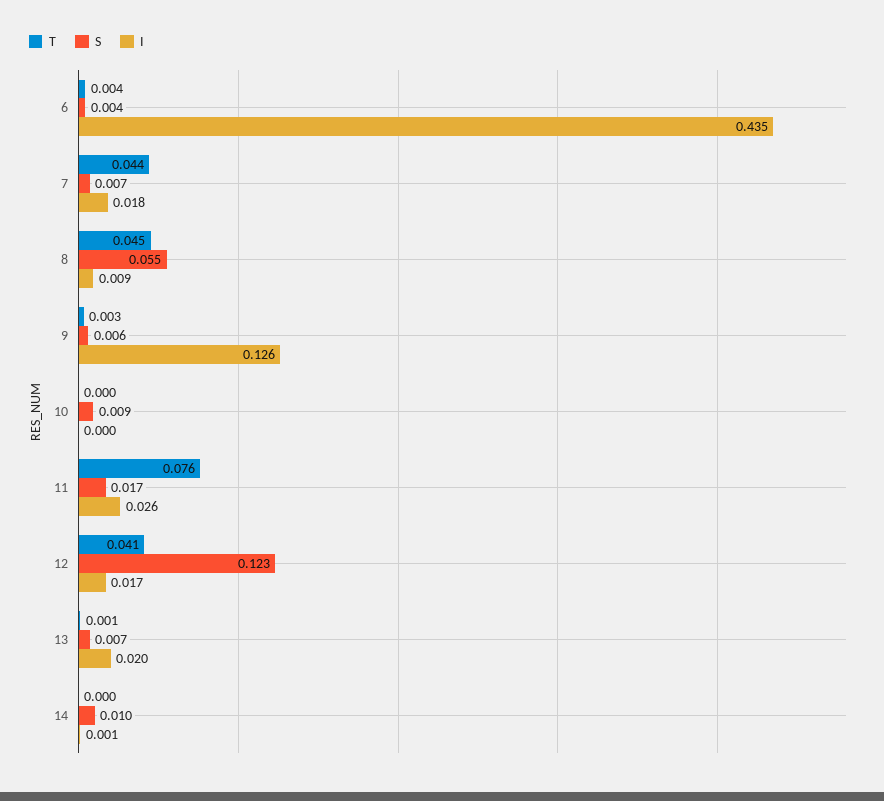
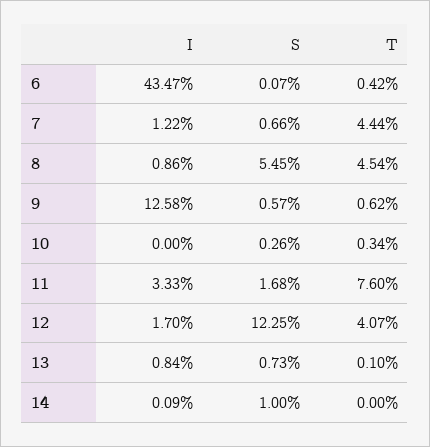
S, 6: 0.004 -> 0.0007
I, 7: 0.018 -> 0.0122
T, 9: 0.003 -> 0.0062
T, 10: 0 -> 0.0034
S, 10: 0.009 -> 0.0026
I, 11: 0.026 -> 0.0333
I, 13: 0.02 -> 0.0084

